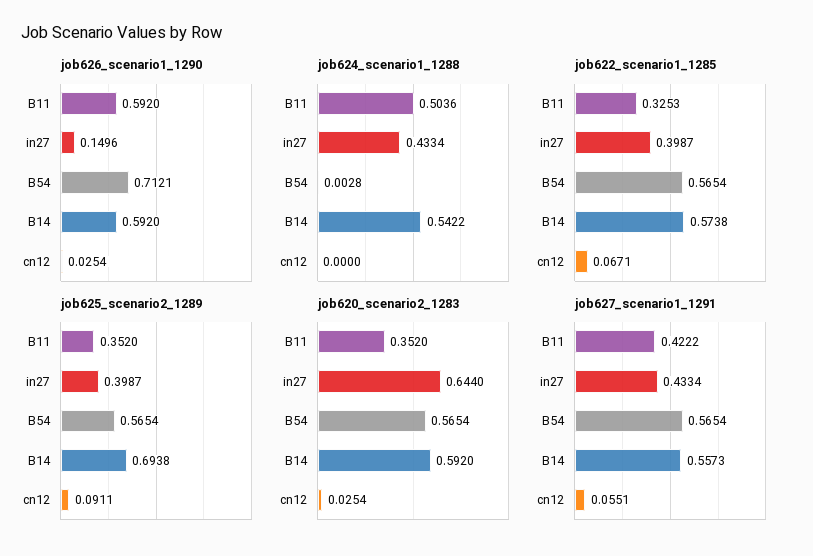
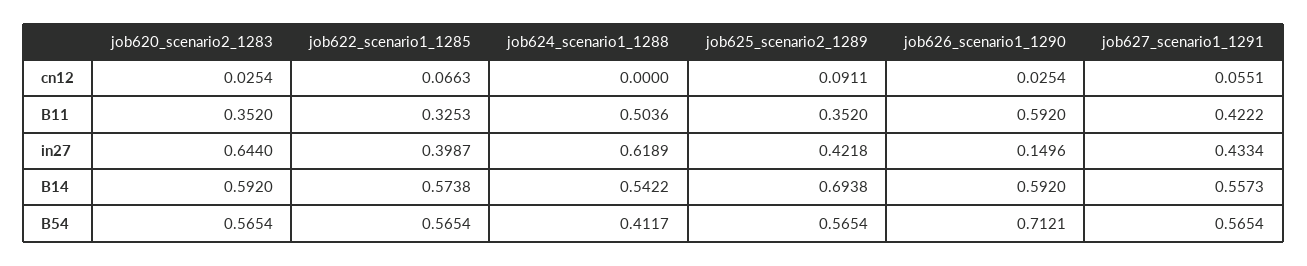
job624_scenario1_1288, in27: 0.4334 -> 0.6189
job624_scenario1_1288, B54: 0.0028 -> 0.4117
job622_scenario1_1285, cn12: 0.0671 -> 0.0663
job625_scenario2_1289, in27: 0.3987 -> 0.4218

